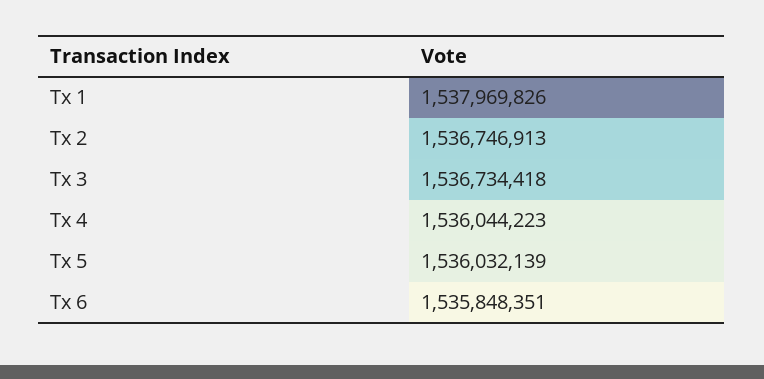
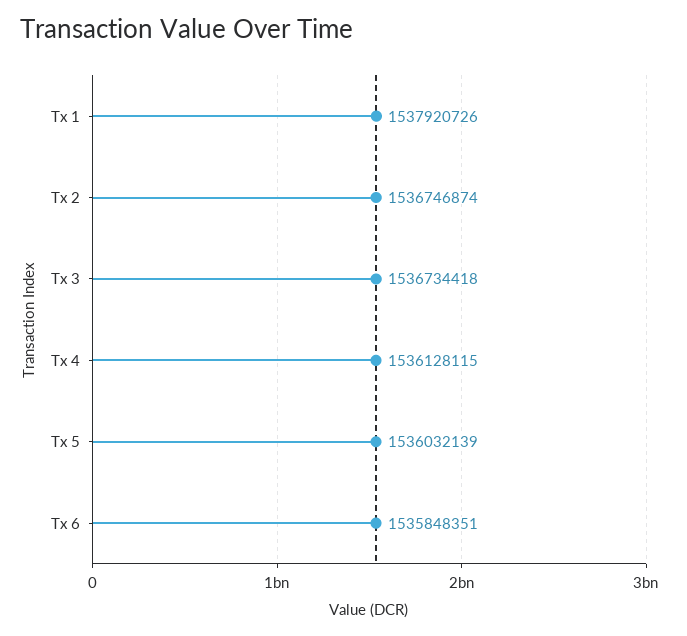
Tx 1: 1537969826 -> 1537920726
Tx 2: 1536746913 -> 1536746874
Tx 4: 1536044223 -> 1536128115

